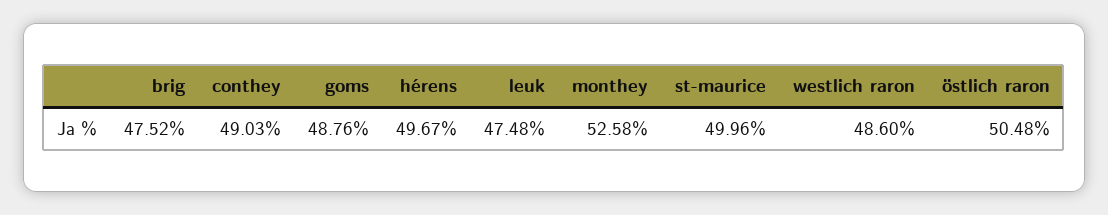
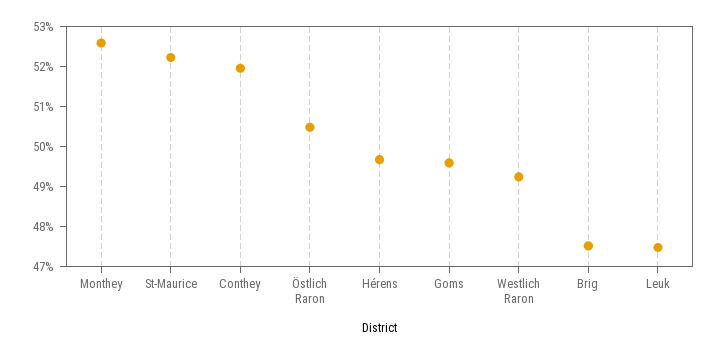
conthey: 49.03 -> 52
goms: 48.76 -> 49.6
st-maurice: 49.96 -> 52.2
westlich raron: 48.6 -> 49.2

